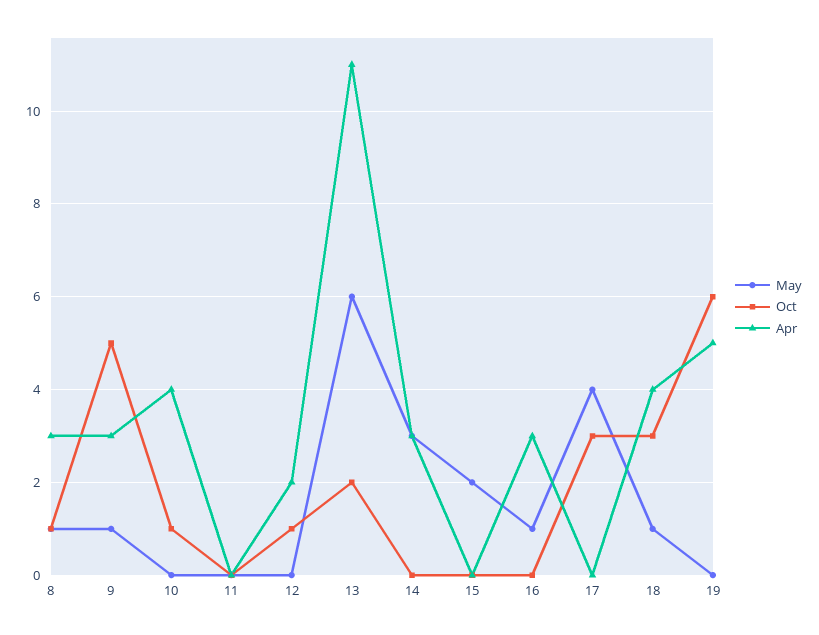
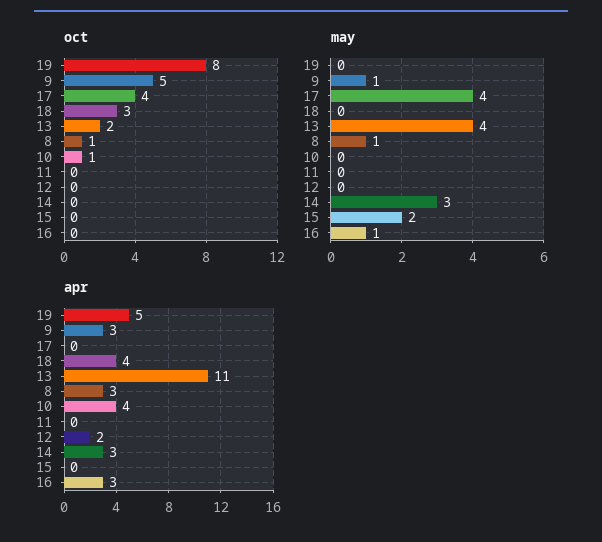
Oct, 12: 1 -> 0
May, 13: 6 -> 4
Oct, 17: 3 -> 4
May, 18: 1 -> 0
Oct, 19: 6 -> 8

